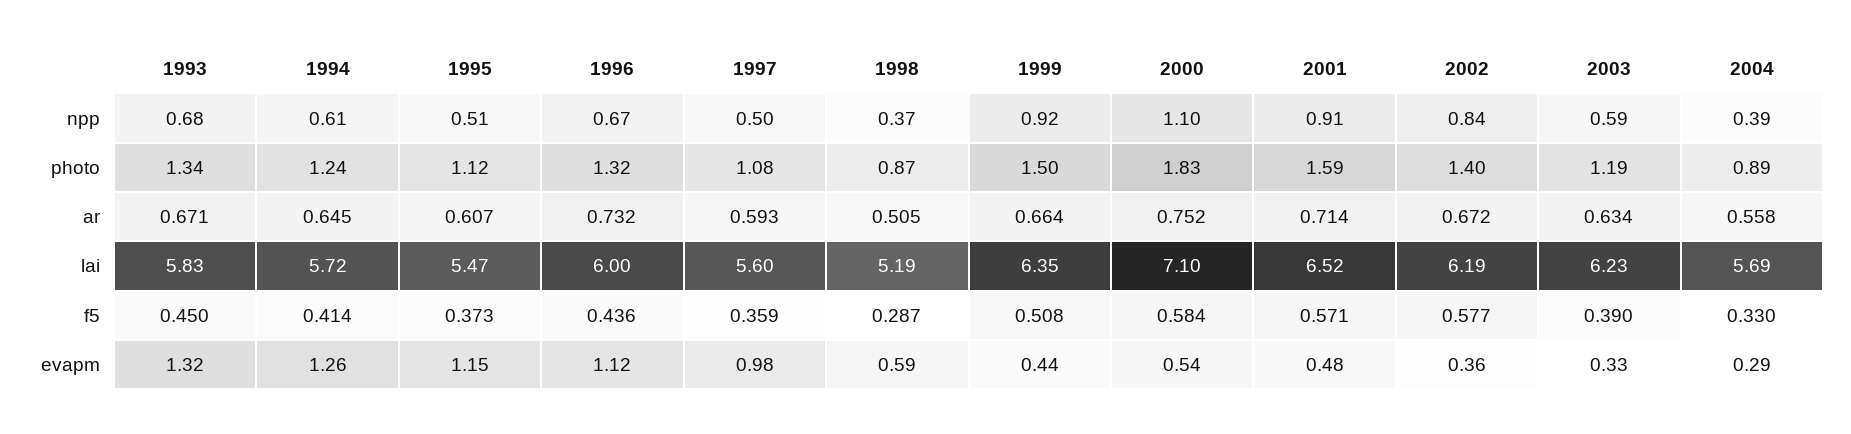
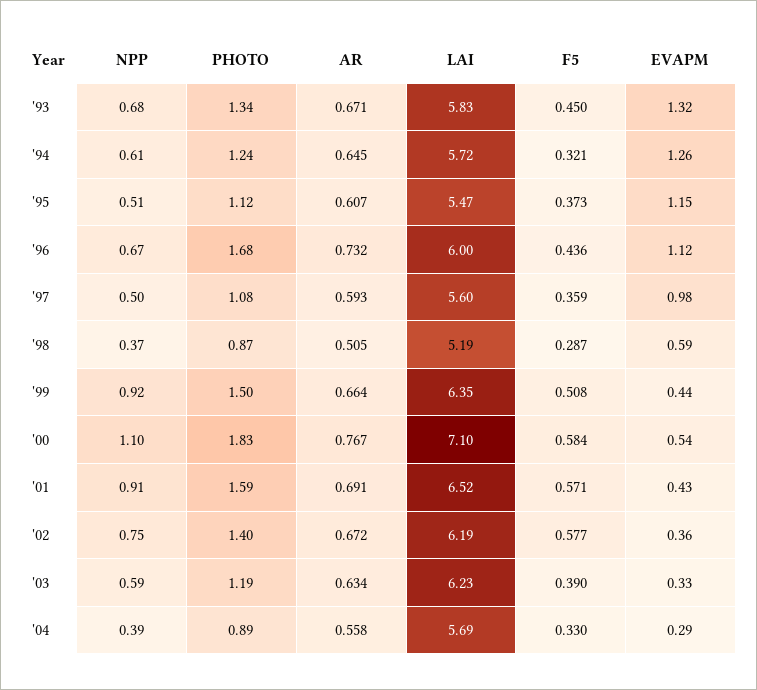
2002, npp: 0.84 -> 0.75
1996, photo: 1.32 -> 1.68
2000, ar: 0.752 -> 0.767
2001, ar: 0.714 -> 0.691
1994, f5: 0.414 -> 0.321
2001, evapm: 0.48 -> 0.43

